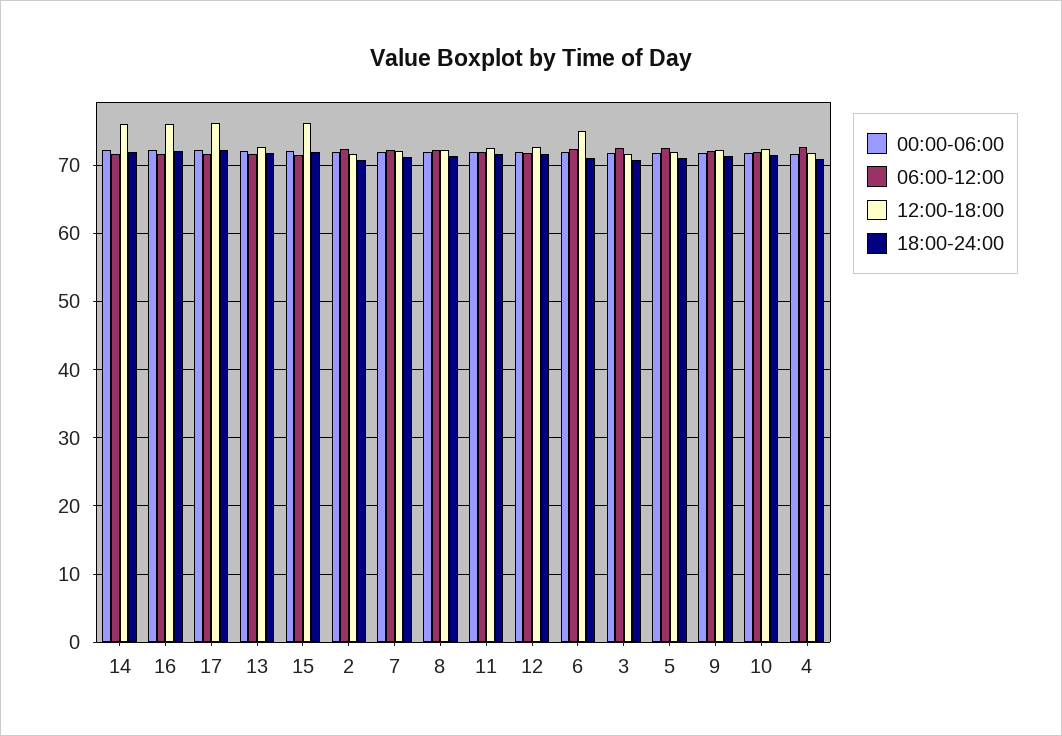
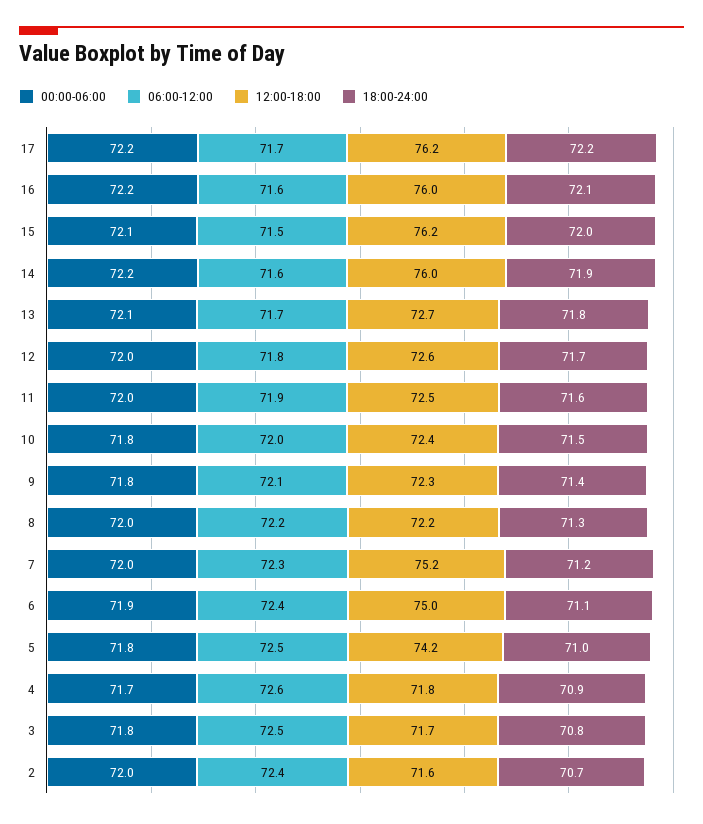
12:00-18:00, 7: 72 -> 75.2
12:00-18:00, 5: 72 -> 74.2

